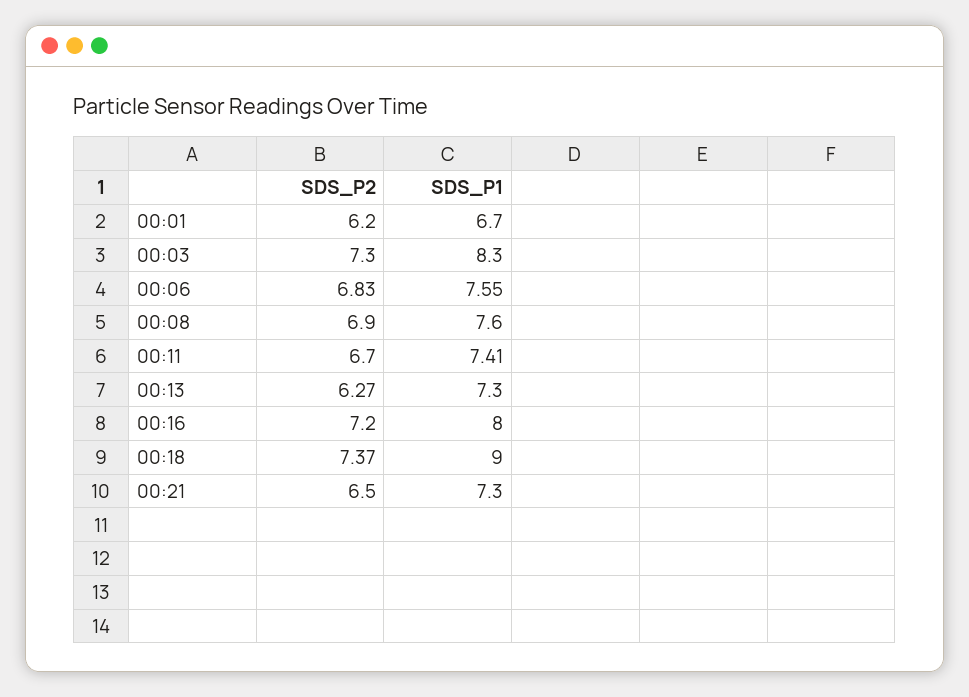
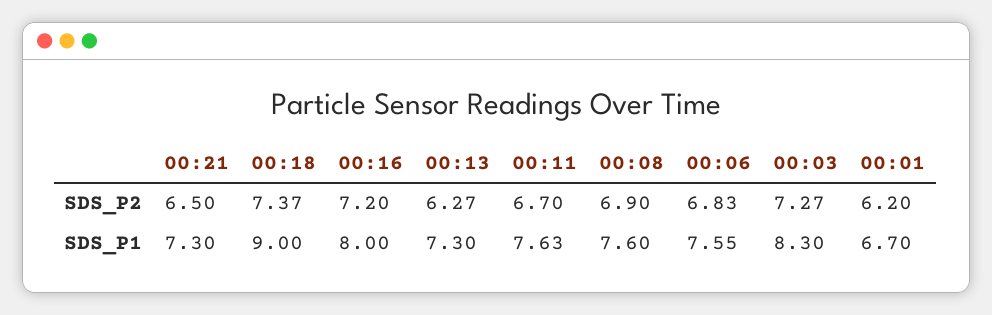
SDS_P2, 00:03: 7.3 -> 7.27
SDS_P1, 00:11: 7.41 -> 7.63

